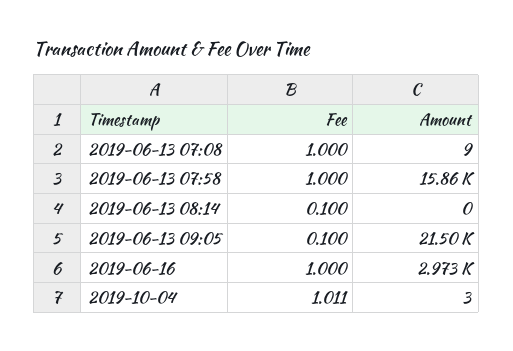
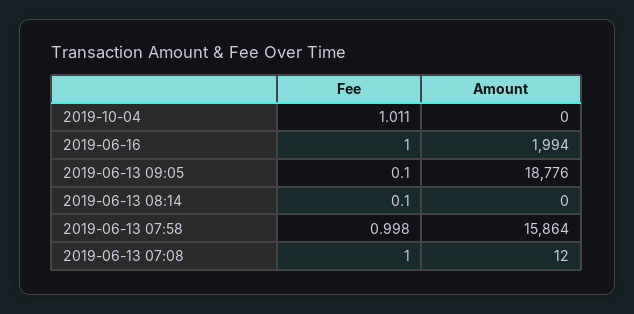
Amount, 2019-06-13 07:08: 9 -> 12
Fee, 2019-06-13 07:58: 1 -> 0.998
Amount, 2019-06-13 09:05: 21500 -> 18776
Amount, 2019-06-16: 2973 -> 1994
Amount, 2019-10-04: 3 -> 0

